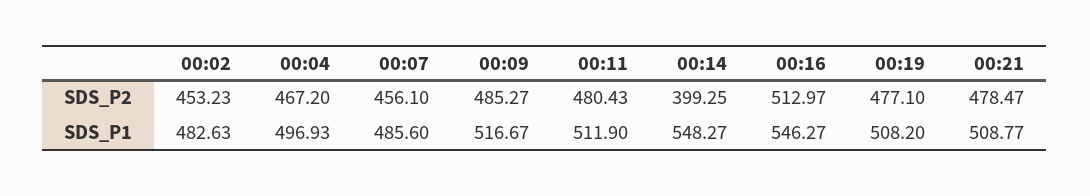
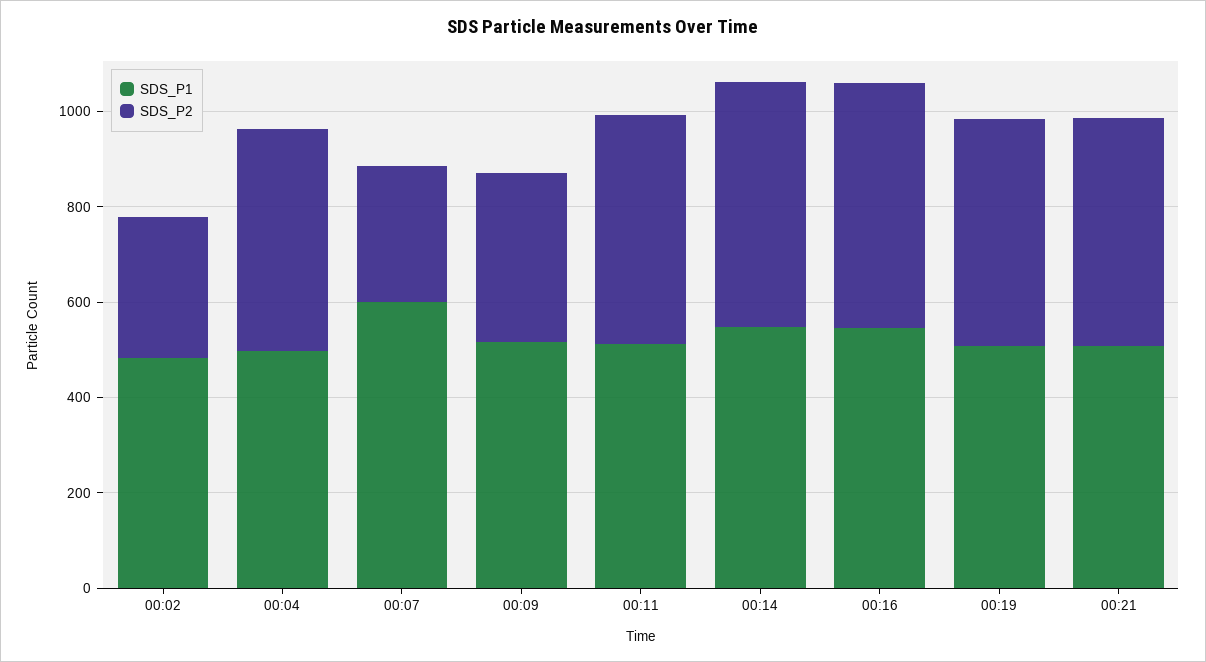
SDS_P2, 00:02: 453.23 -> 300
SDS_P2, 00:07: 456.1 -> 300
SDS_P2, 00:09: 485.27 -> 350
SDS_P2, 00:14: 399.25 -> 500
SDS_P1, 00:07: 485.6 -> 600

